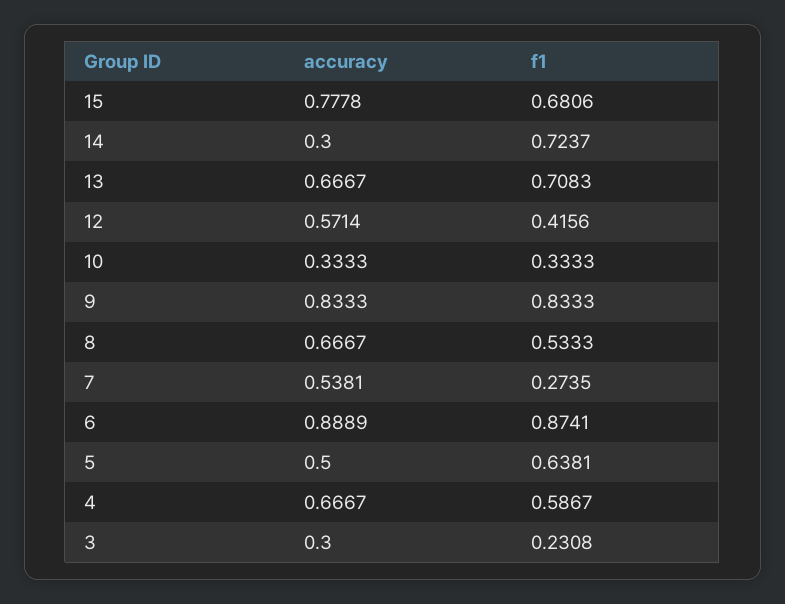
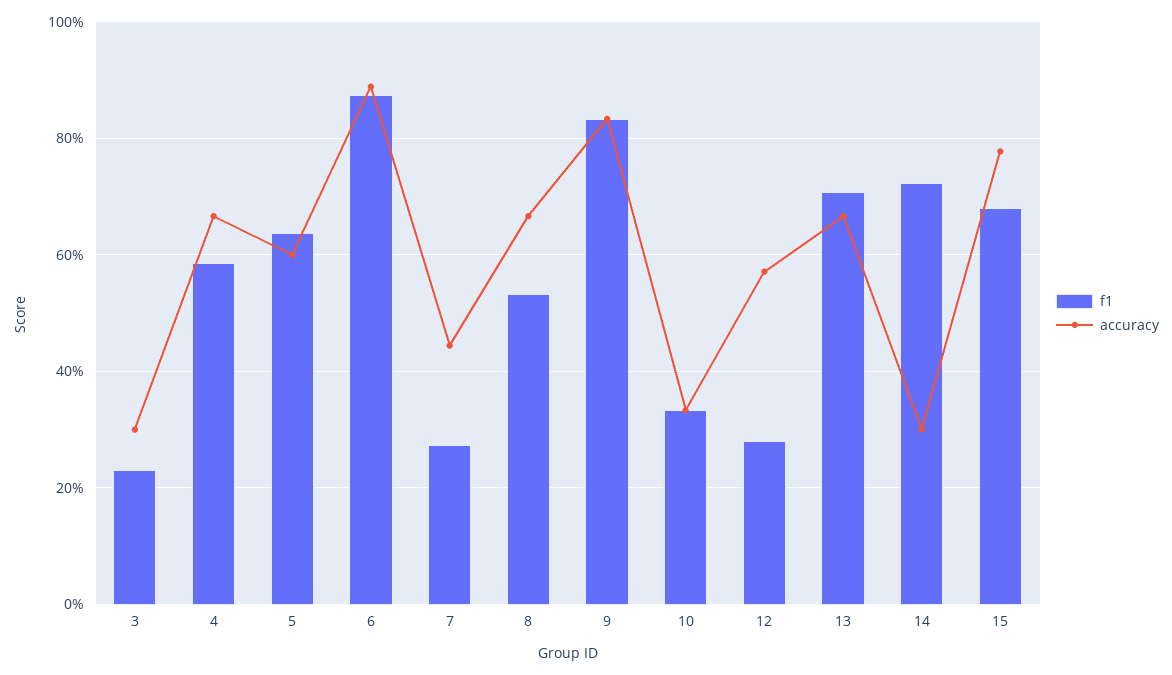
f1, 12: 0.4156 -> 0.28
accuracy, 7: 0.5381 -> 0.44
accuracy, 5: 0.5 -> 0.6

